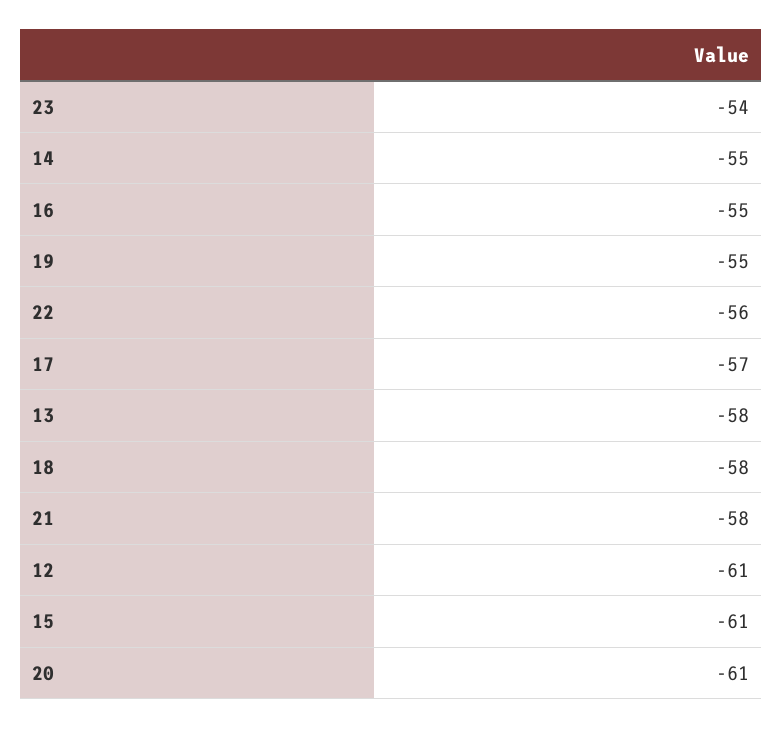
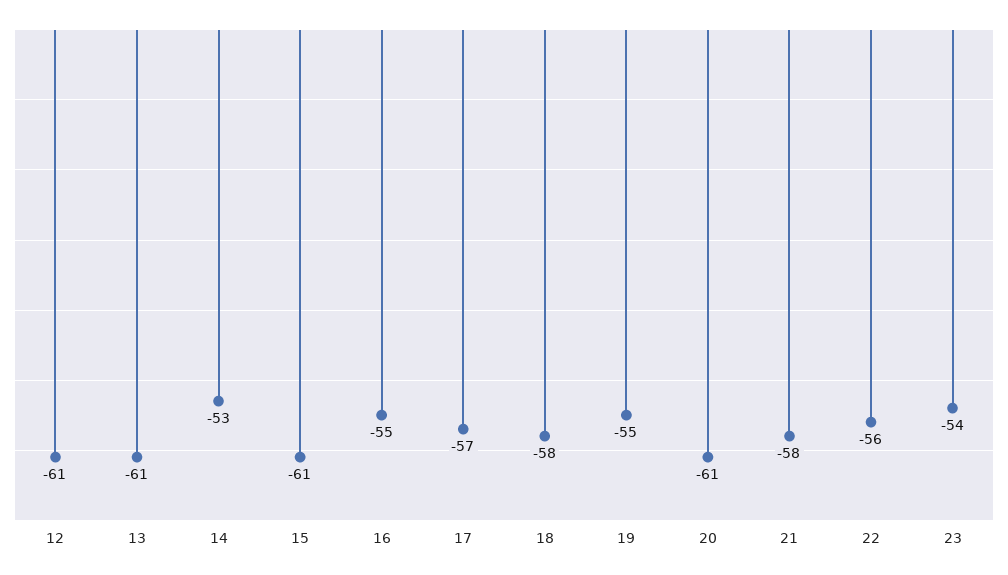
14: -55 -> -53
13: -58 -> -61

